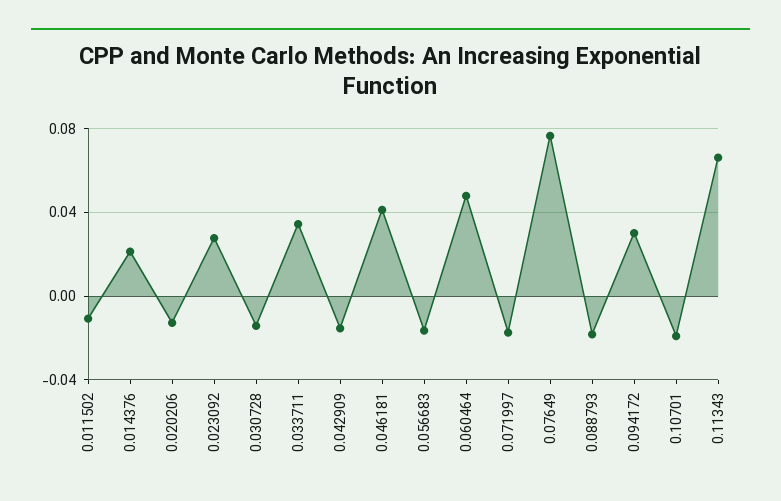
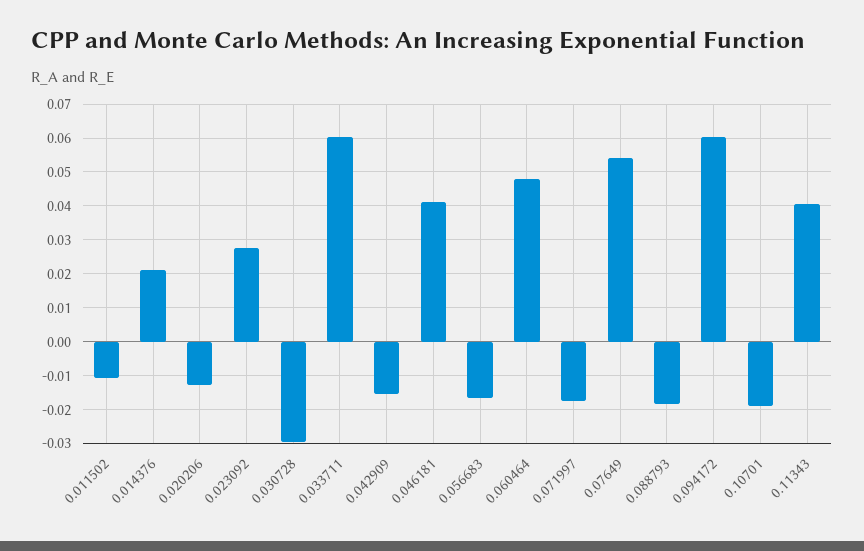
0.030728: -0.015 -> -0.03
0.033711: 0.035 -> 0.06
0.07649: 0.075 -> 0.054
0.094172: 0.03 -> 0.06
0.11343: 0.065 -> 0.04

